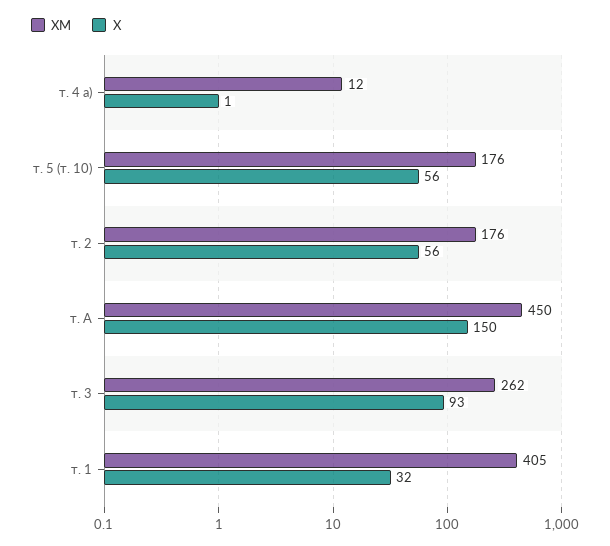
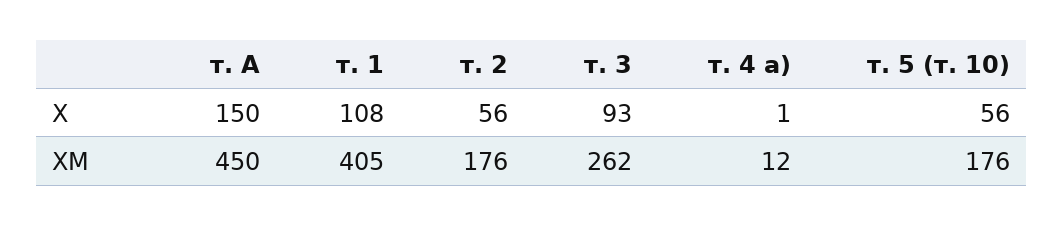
Х, т. 1: 32 -> 108

